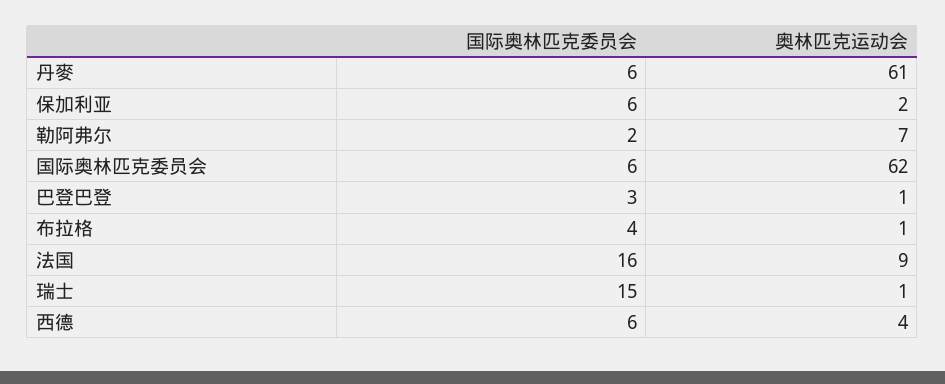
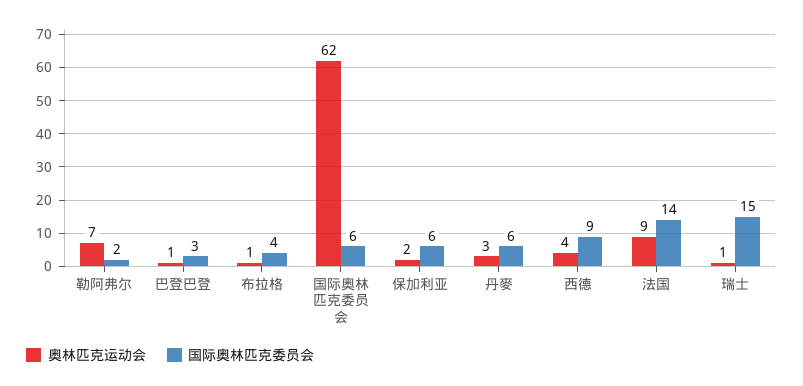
奥林匹克运动会, 丹麥: 61 -> 3
国际奥林匹克委员会, 法国: 16 -> 14
国际奥林匹克委员会, 西德: 6 -> 9

